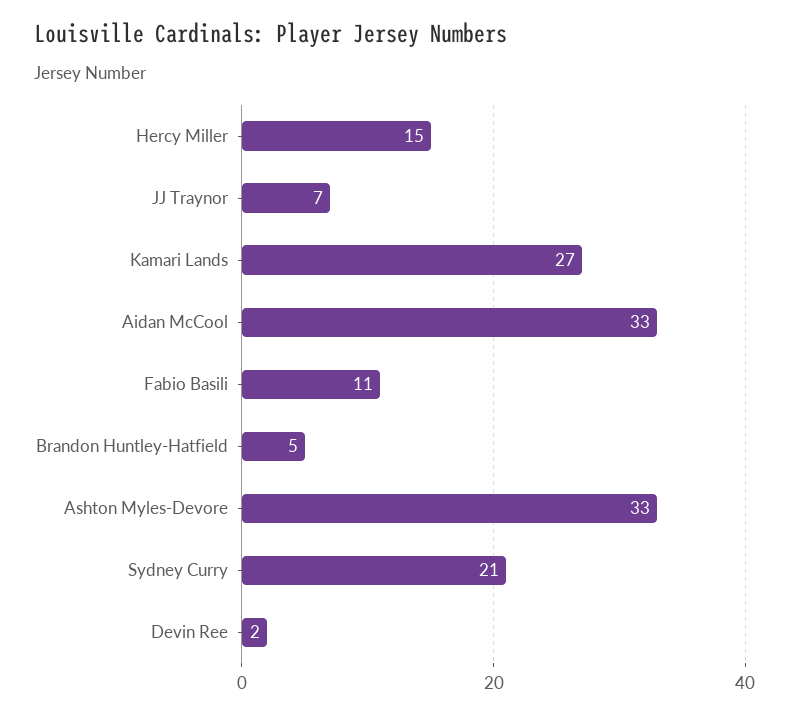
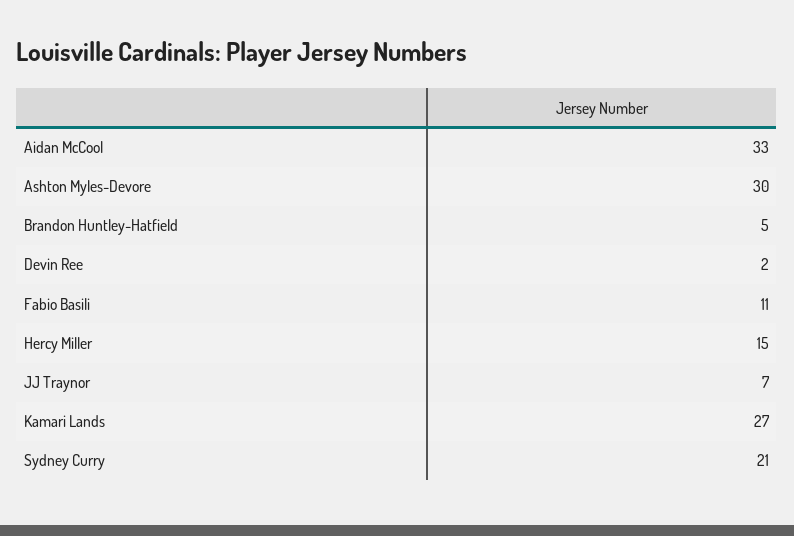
Ashton Myles-Devore: 33 -> 30

